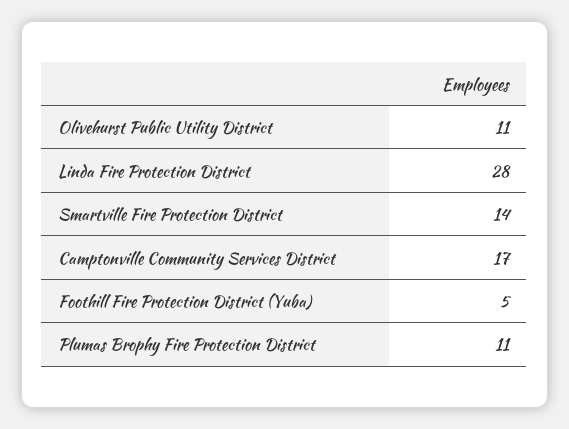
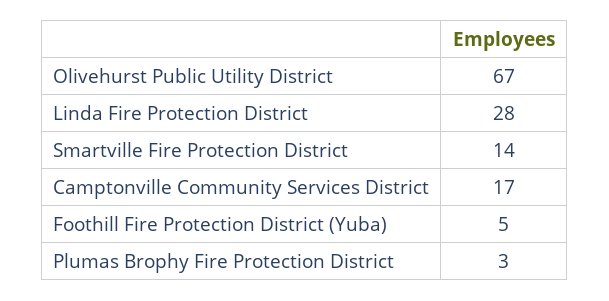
Olivehurst Public Utility District: 11 -> 67
Plumas Brophy Fire Protection District: 11 -> 3

